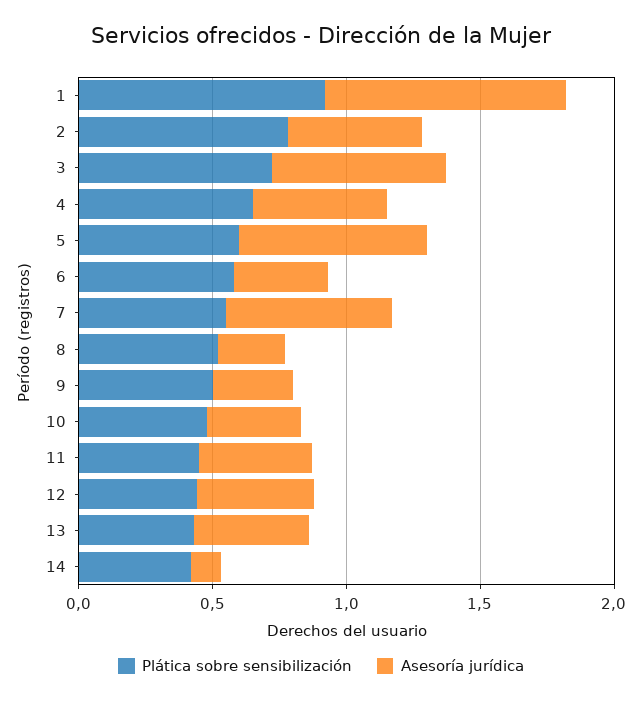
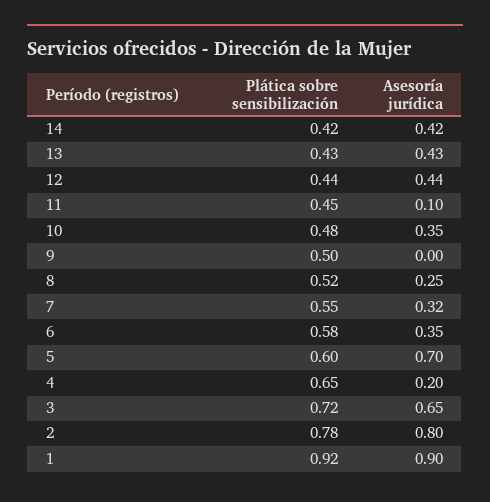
Asesoría jurídica, 2: 0.5 -> 0.8
Asesoría jurídica, 4: 0.5 -> 0.2
Asesoría jurídica, 7: 0.6 -> 0.32
Asesoría jurídica, 9: 0.3 -> 0
Asesoría jurídica, 11: 0.4 -> 0.1
Asesoría jurídica, 14: 0.1 -> 0.42

